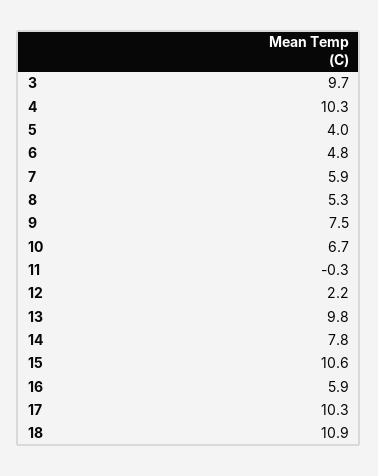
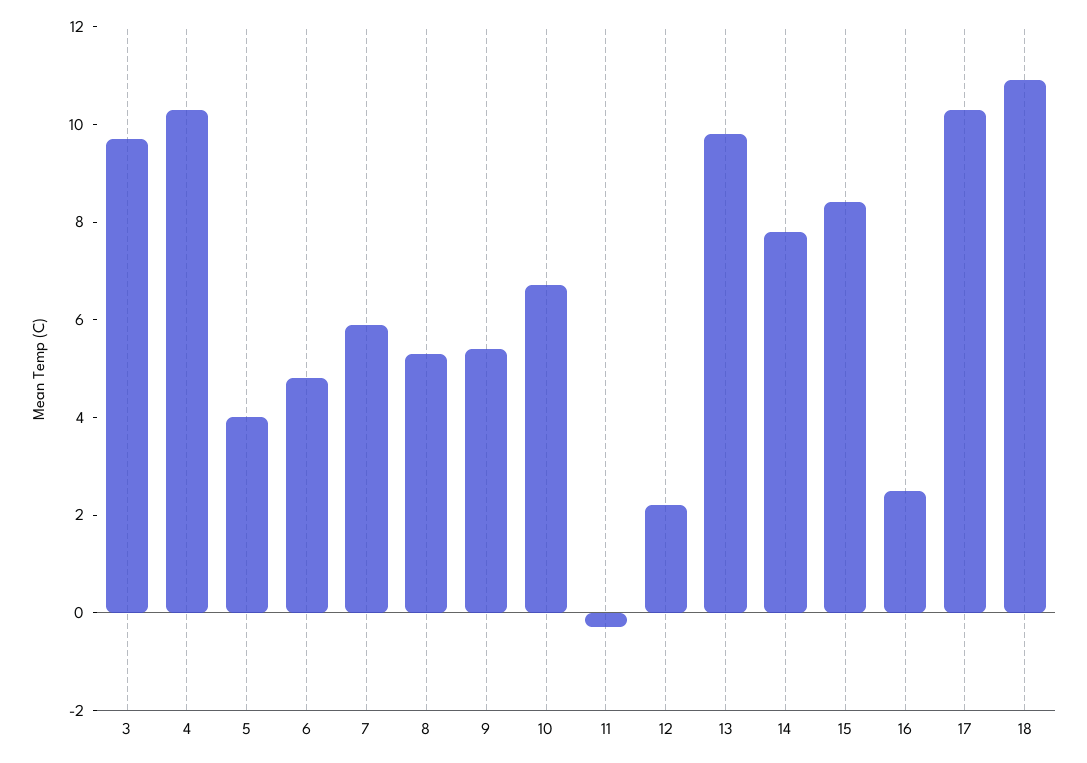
9: 7.5 -> 5.5
15: 10.6 -> 8.5
16: 5.9 -> 2.5

